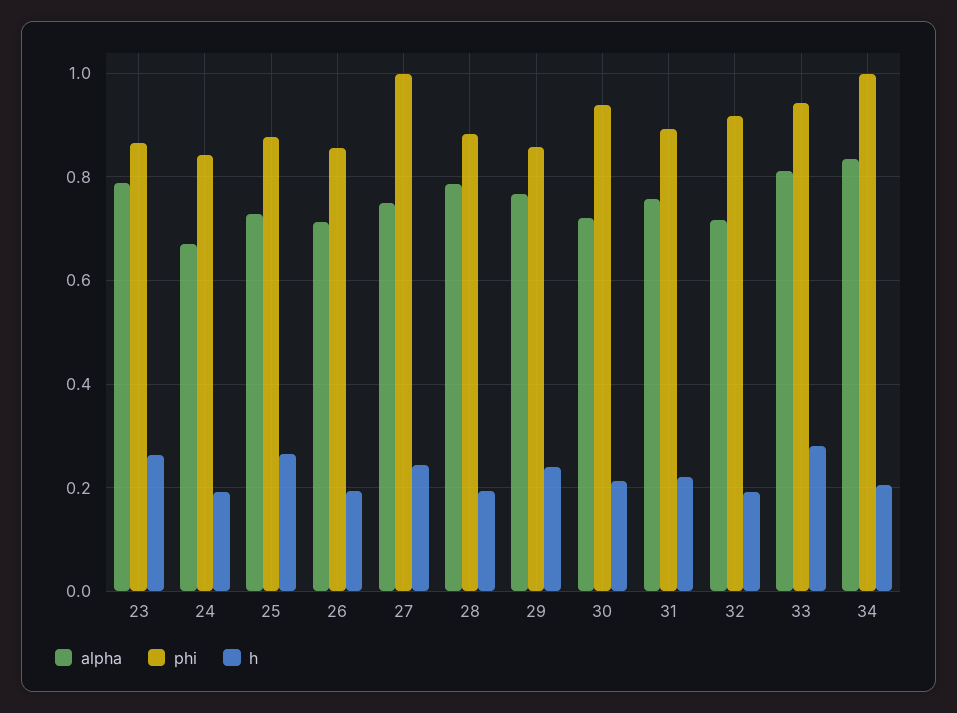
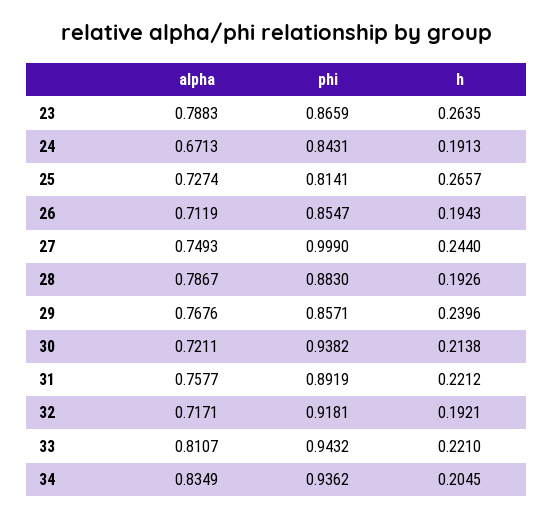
phi, 25: 0.88 -> 0.8141
h, 33: 0.28 -> 0.221
phi, 34: 1 -> 0.9362

